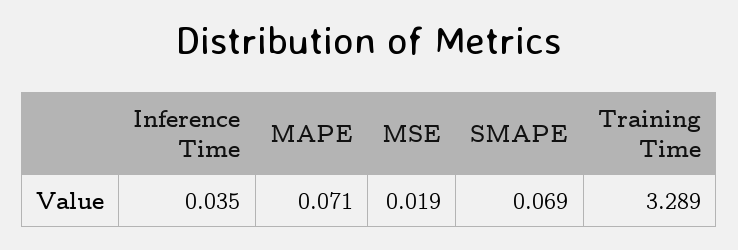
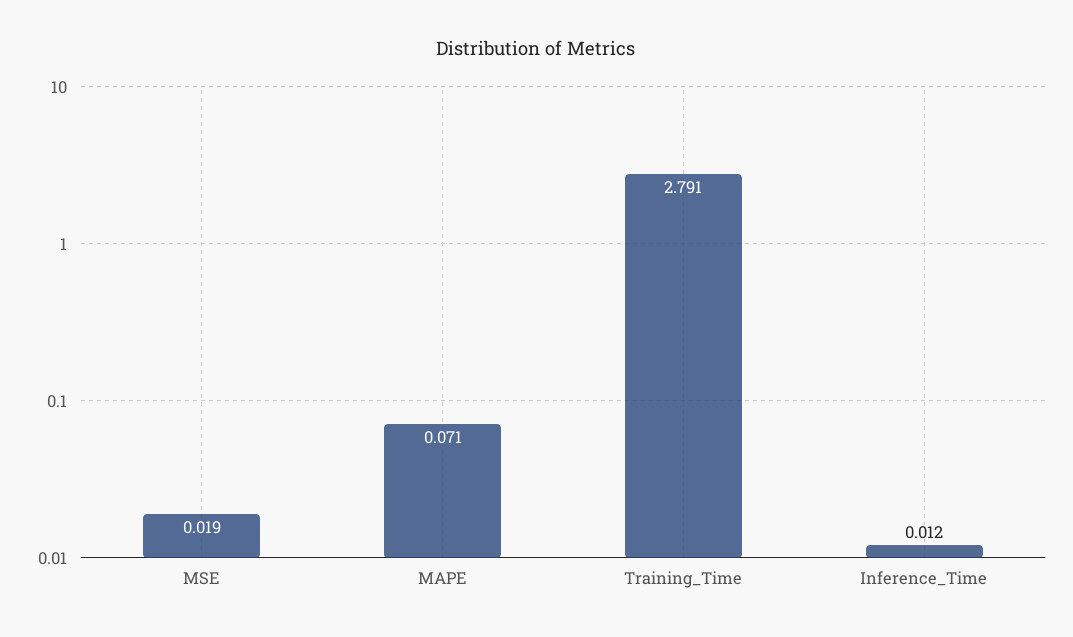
Inference Time: 0.035 -> 0.012
SMAPE: 0.069 -> none
Training Time: 3.289 -> 2.791

